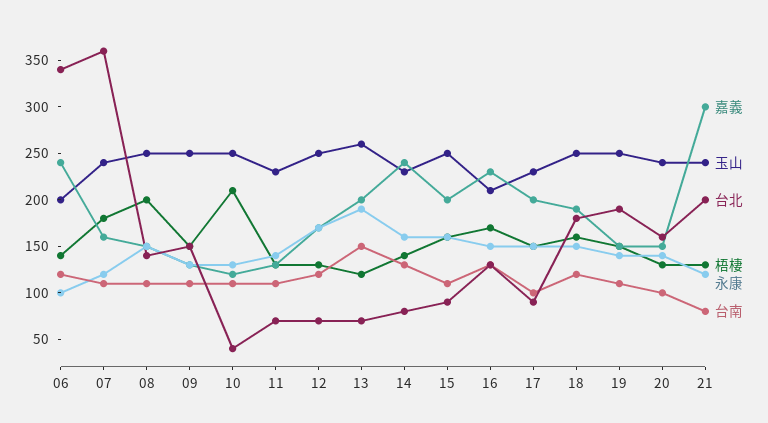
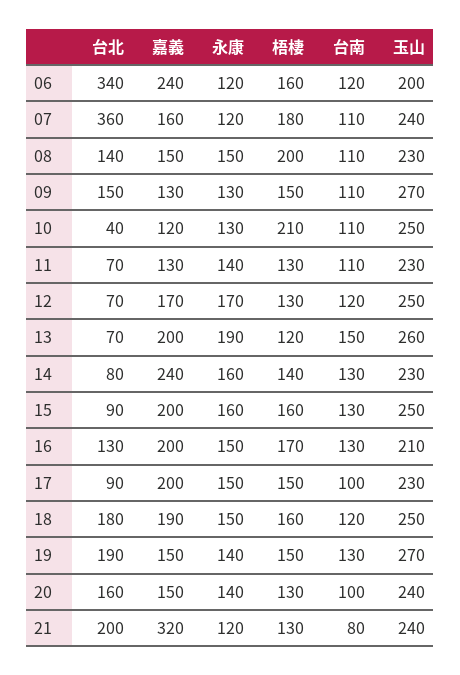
梧棲, 06: 140 -> 160
永康, 06: 100 -> 120
玉山, 08: 250 -> 230
玉山, 09: 250 -> 270
台南, 15: 110 -> 130
嘉義, 16: 230 -> 200
玉山, 19: 250 -> 270
台南, 19: 110 -> 130
嘉義, 21: 300 -> 320

